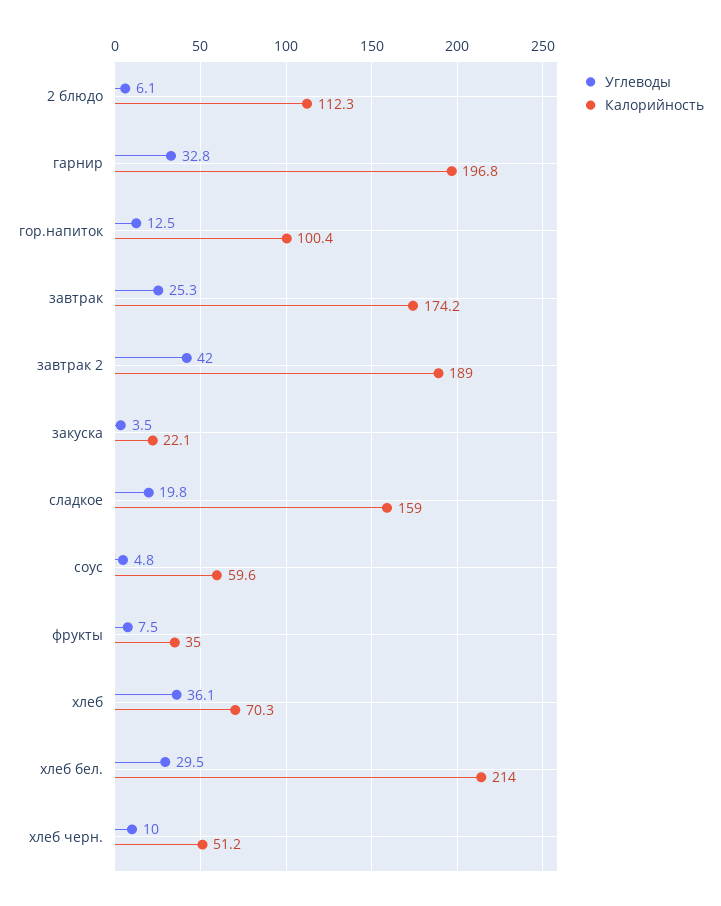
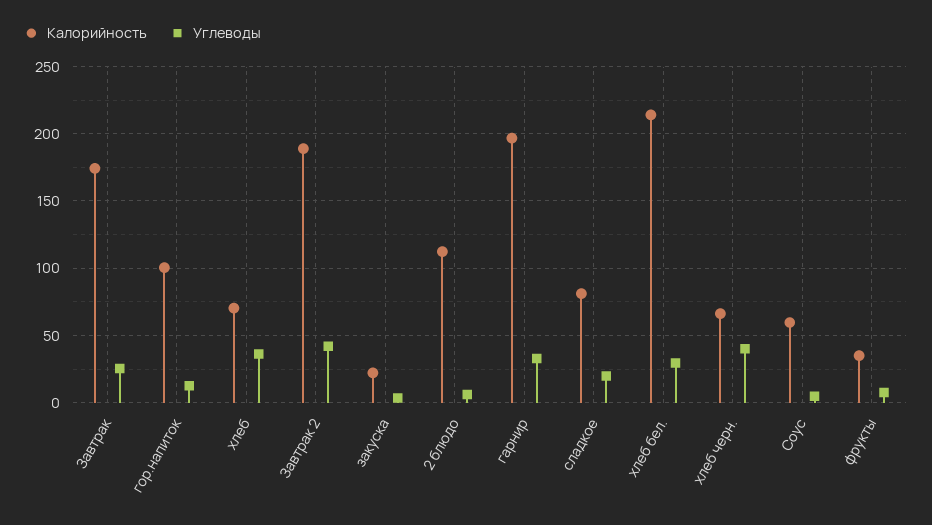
Калорийность, сладкое: 159 -> 80
Углеводы, хлеб черн.: 10 -> 40
Калорийность, хлеб черн.: 51.2 -> 65

